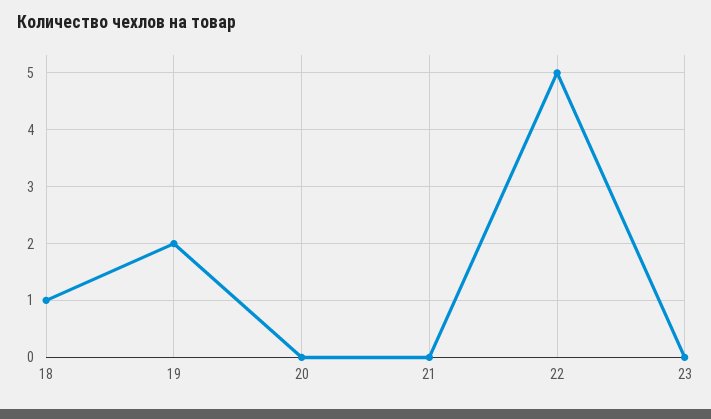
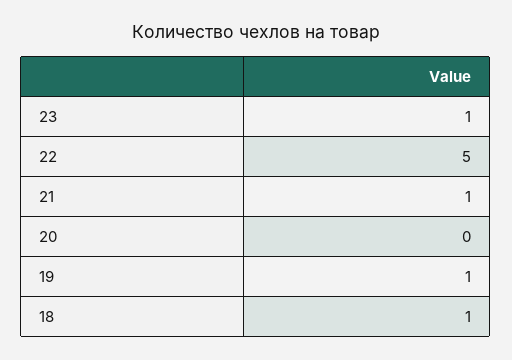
19: 2 -> 1
21: 0 -> 1
23: 0 -> 1

